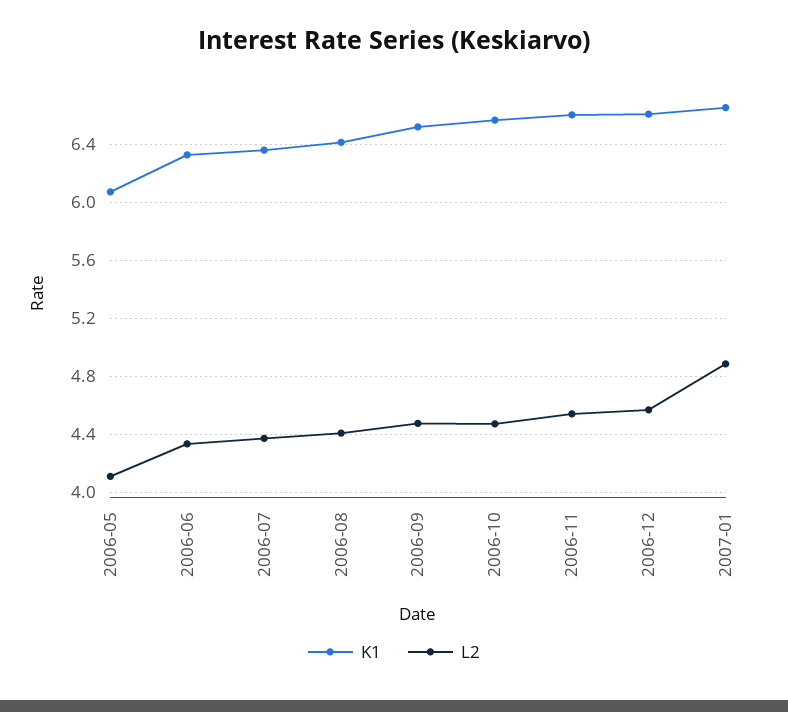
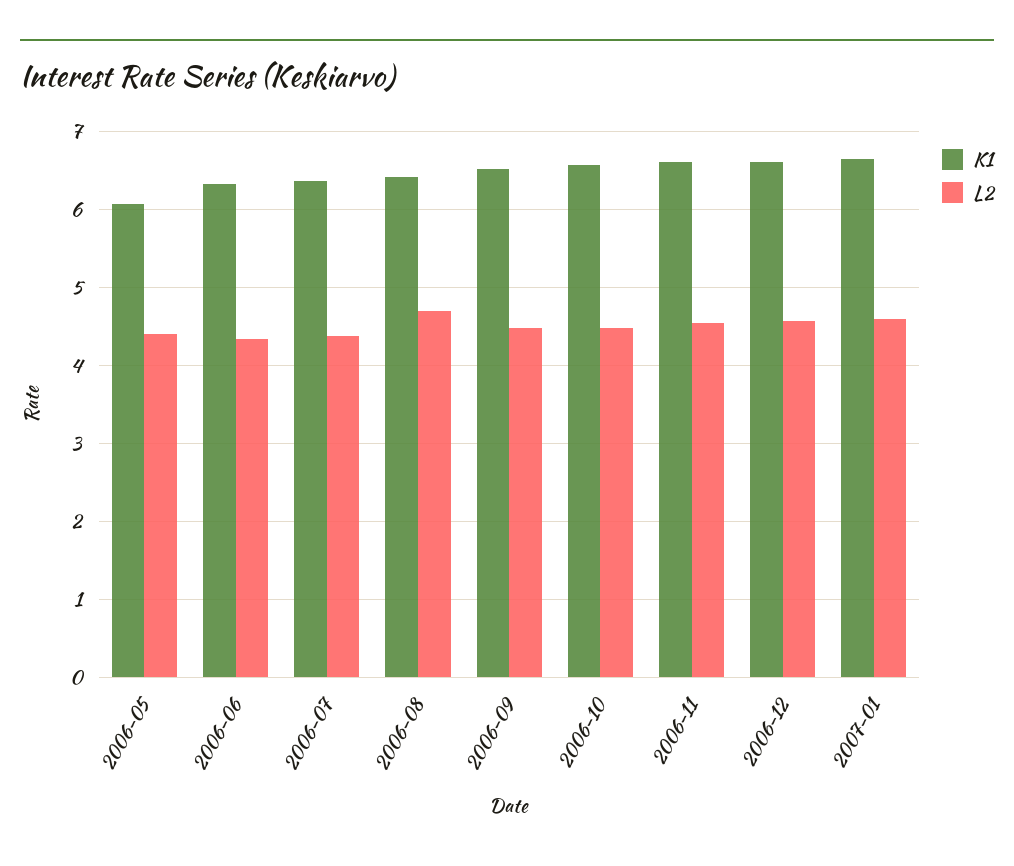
L2, 2006-05: 4.1 -> 4.4
L2, 2006-08: 4.4 -> 4.7
L2, 2007-01: 4.9 -> 4.6

